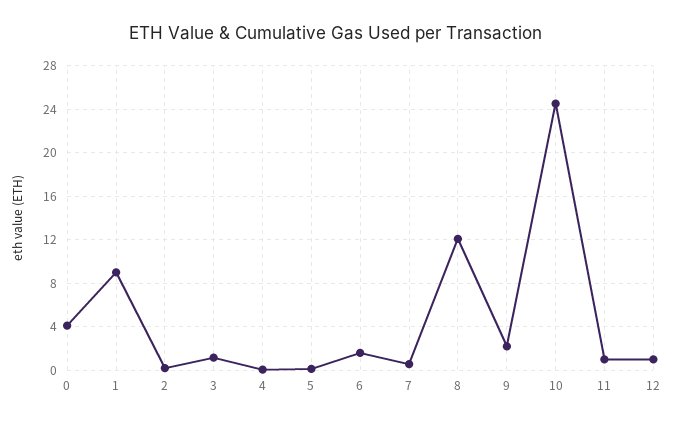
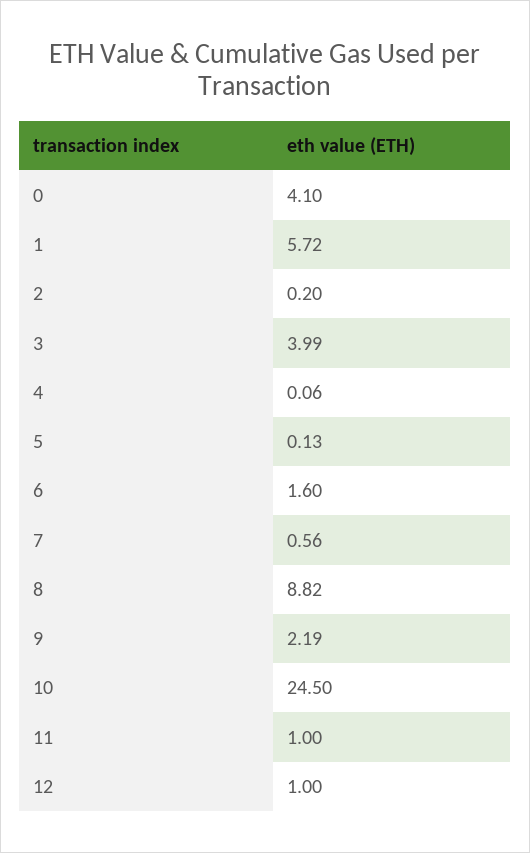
1: 9 -> 5.72
3: 1 -> 3.99
8: 12 -> 8.82

